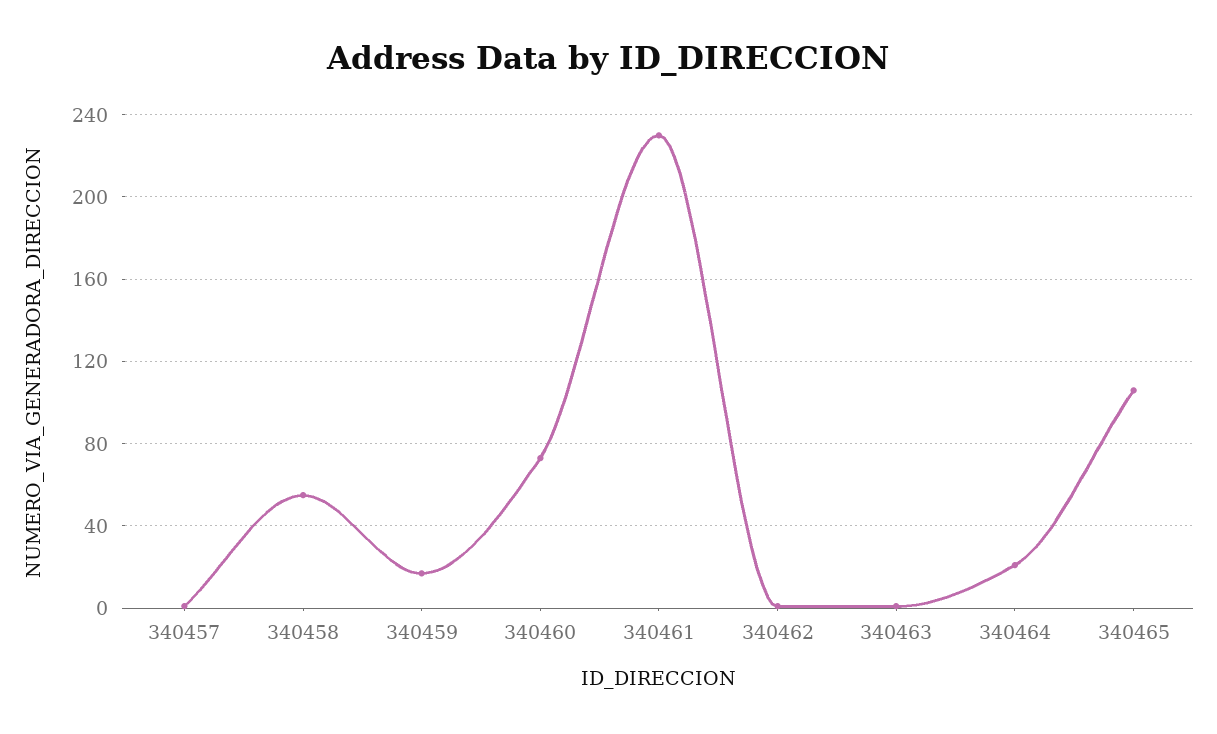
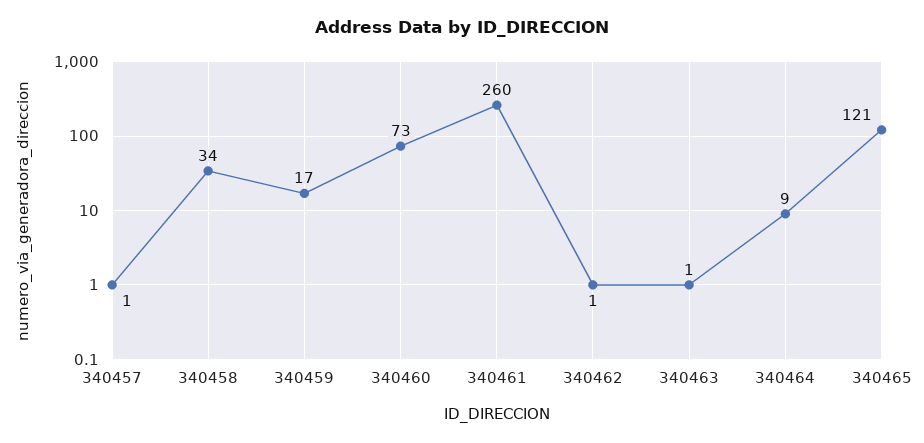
340458: 55 -> 34
340461: 230 -> 260
340464: 20 -> 9
340465: 105 -> 121

